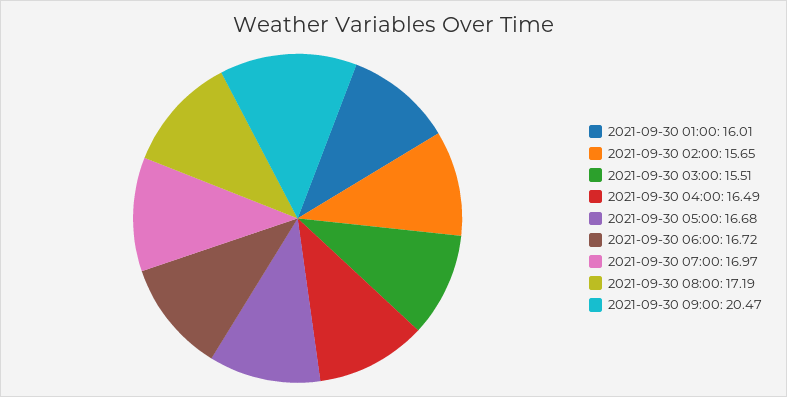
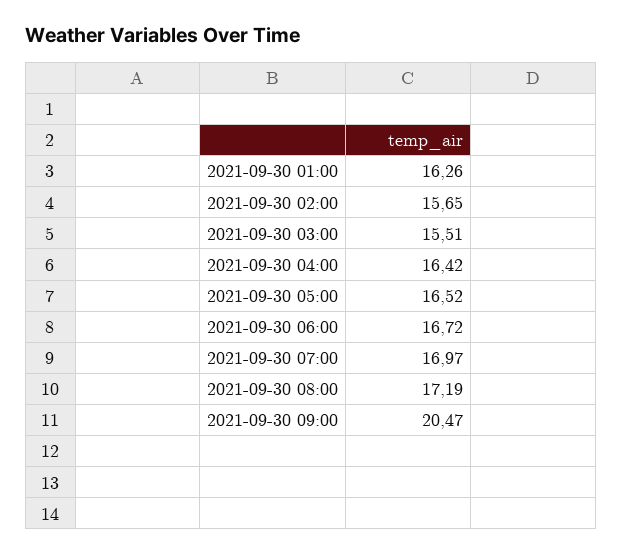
2021-09-30 01:00: 16.01 -> 16.26
2021-09-30 04:00: 16.49 -> 16.42
2021-09-30 05:00: 16.68 -> 16.52

